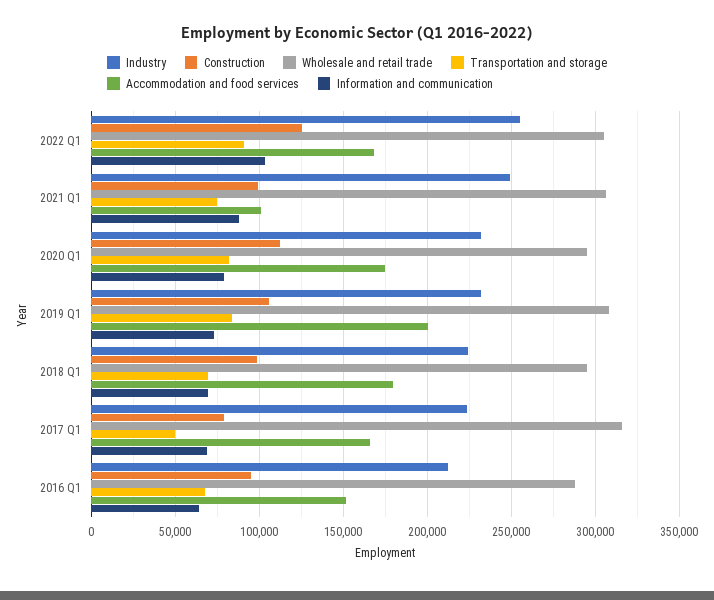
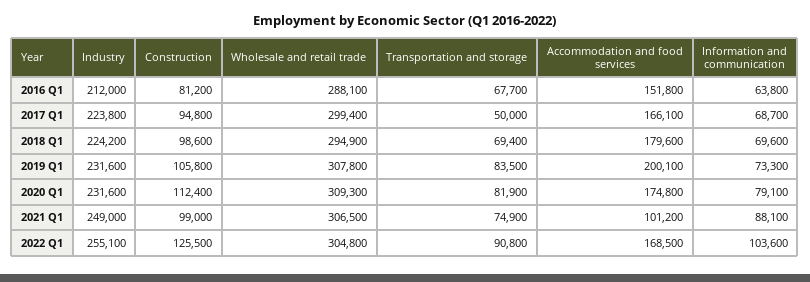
Wholesale and retail trade, 2020 Q1: 295000 -> 309300
Construction, 2017 Q1: 80000 -> 94800
Wholesale and retail trade, 2017 Q1: 315000 -> 299400
Construction, 2016 Q1: 95000 -> 81200

